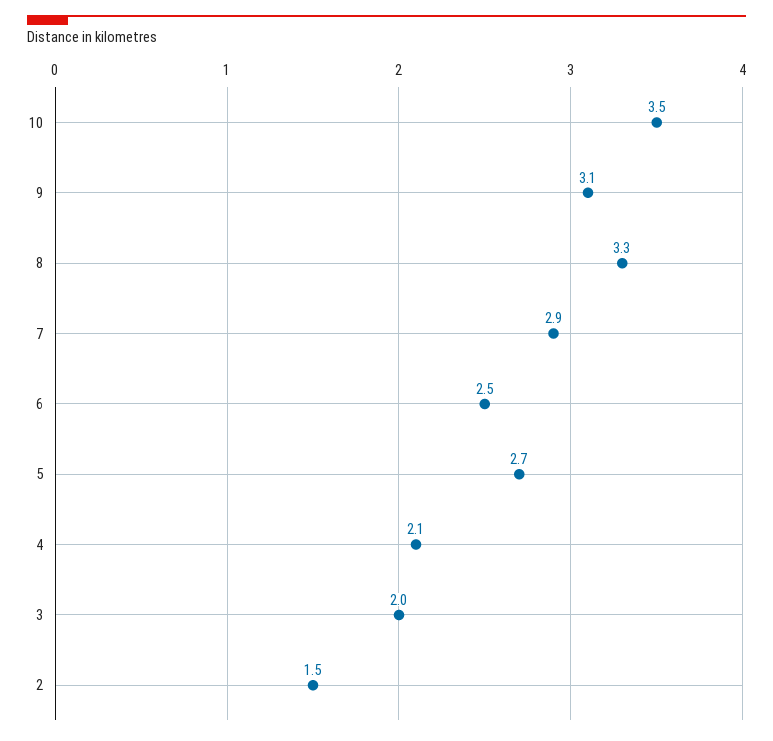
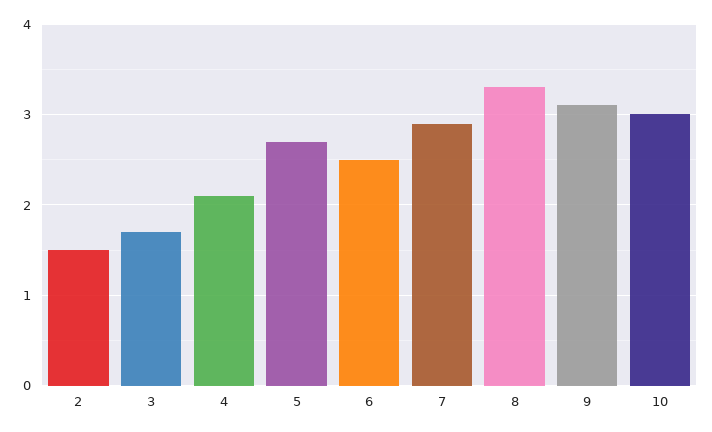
10: 3.5 -> 3
3: 2 -> 1.7

